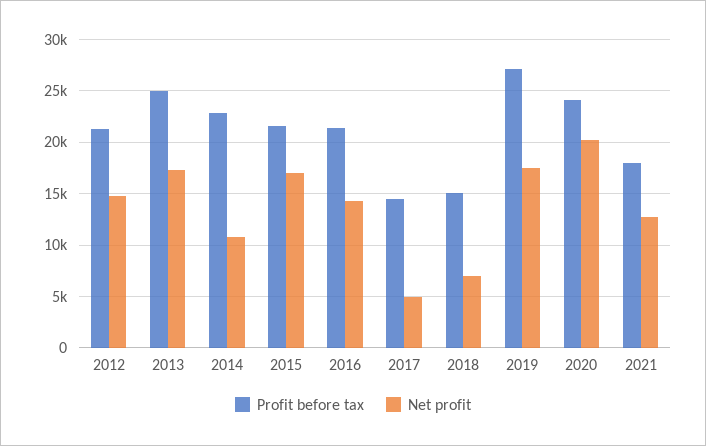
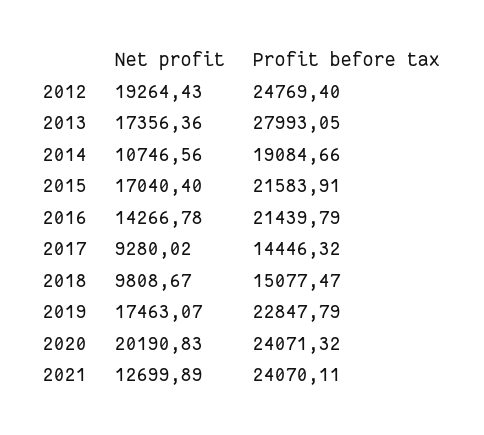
Profit before tax, 2012: 21000 -> 24769.4
Net profit, 2012: 15000 -> 19264.43
Profit before tax, 2013: 25000 -> 27993.05
Profit before tax, 2014: 23000 -> 19084.66
Net profit, 2017: 5000 -> 9280.02
Net profit, 2018: 7000 -> 9808.67
Profit before tax, 2019: 27000 -> 22847.79
Profit before tax, 2021: 18000 -> 24070.11

